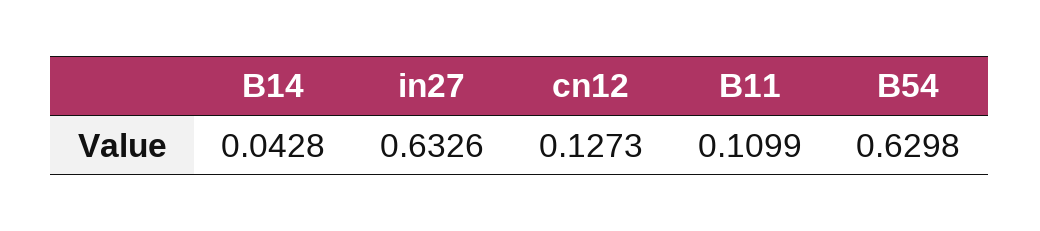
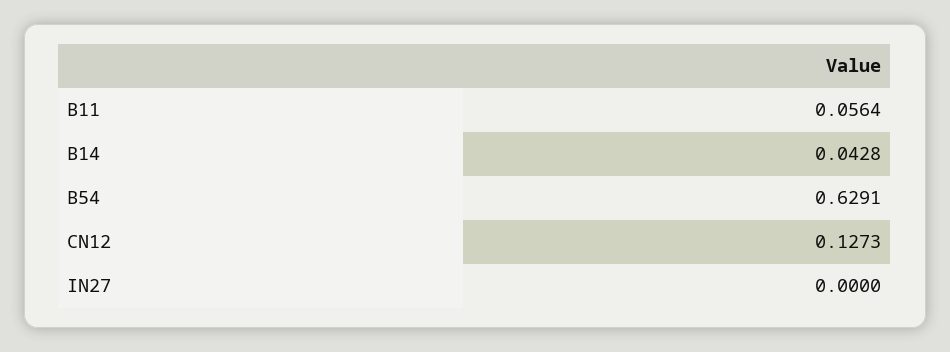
in27: 0.6326 -> 0
B11: 0.1099 -> 0.0564
B54: 0.6298 -> 0.6291

